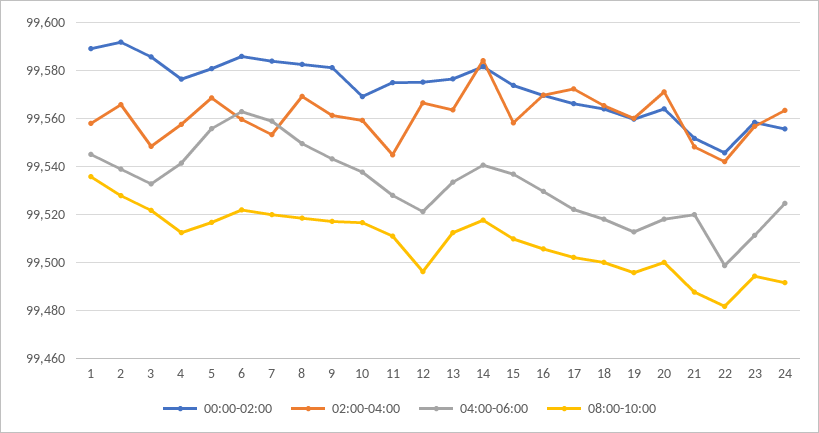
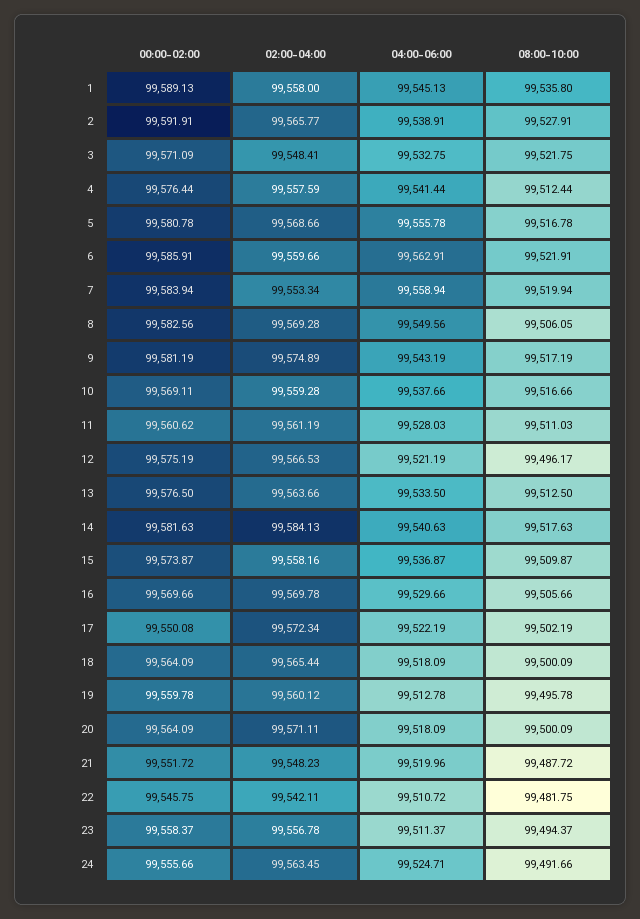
00:00-02:00, 3: 99585 -> 99571.09
08:00-10:00, 8: 99520 -> 99506.05
02:00-04:00, 9: 99560 -> 99574.89
00:00-02:00, 11: 99575 -> 99560.62
02:00-04:00, 11: 99545 -> 99561.19
00:00-02:00, 17: 99565 -> 99550.08
04:00-06:00, 22: 99500 -> 99510.72

